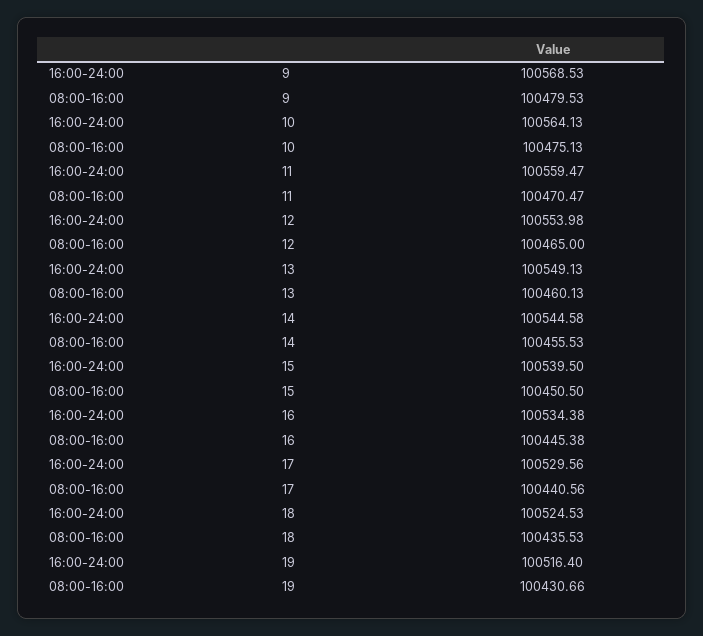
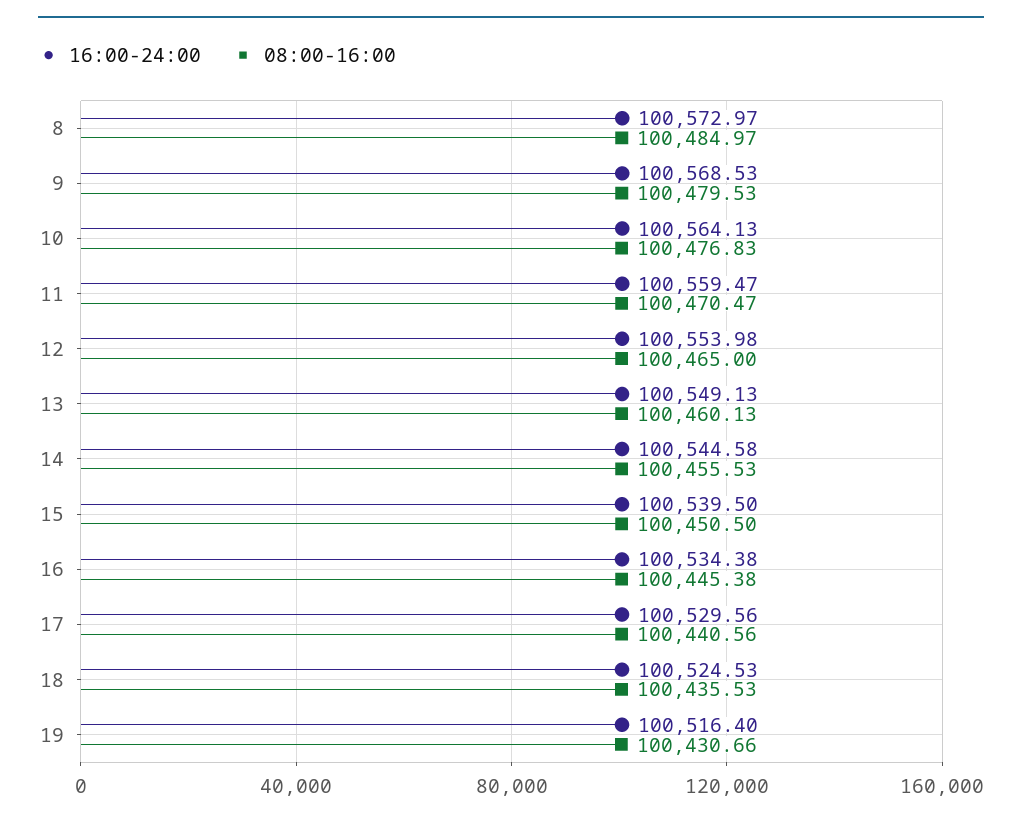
08:00-16:00, 10: 100475.13 -> 100476.83
16:00-24:00, 8: none -> 100572.97
08:00-16:00, 8: none -> 100484.97

